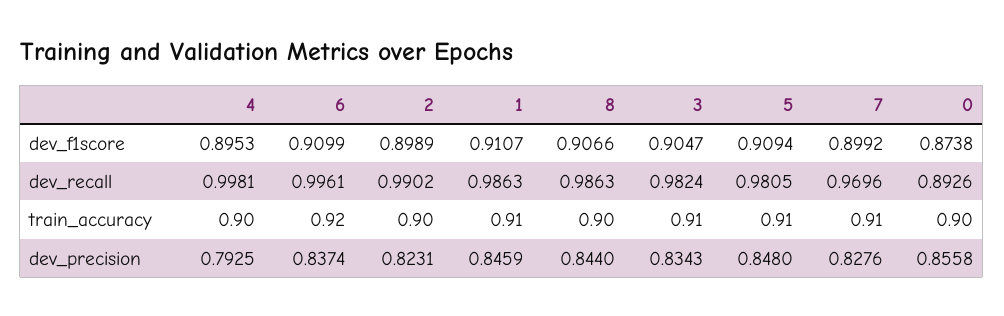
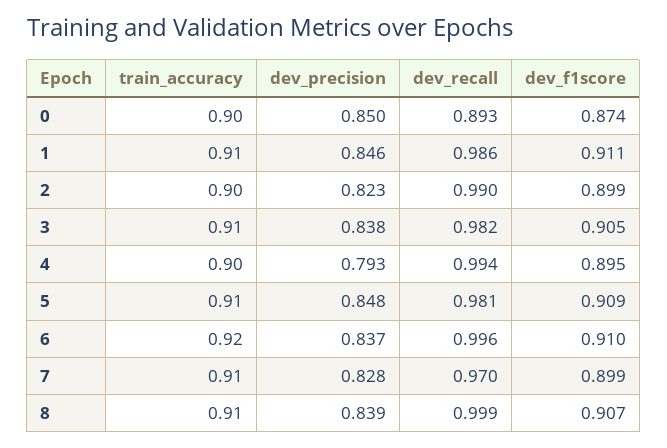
4, dev_recall: 0.9981 -> 0.994
8, dev_recall: 0.9863 -> 0.999
8, train_accuracy: 0.9 -> 0.91
8, dev_precision: 0.844 -> 0.839
3, dev_precision: 0.8343 -> 0.838
0, dev_precision: 0.8558 -> 0.85

